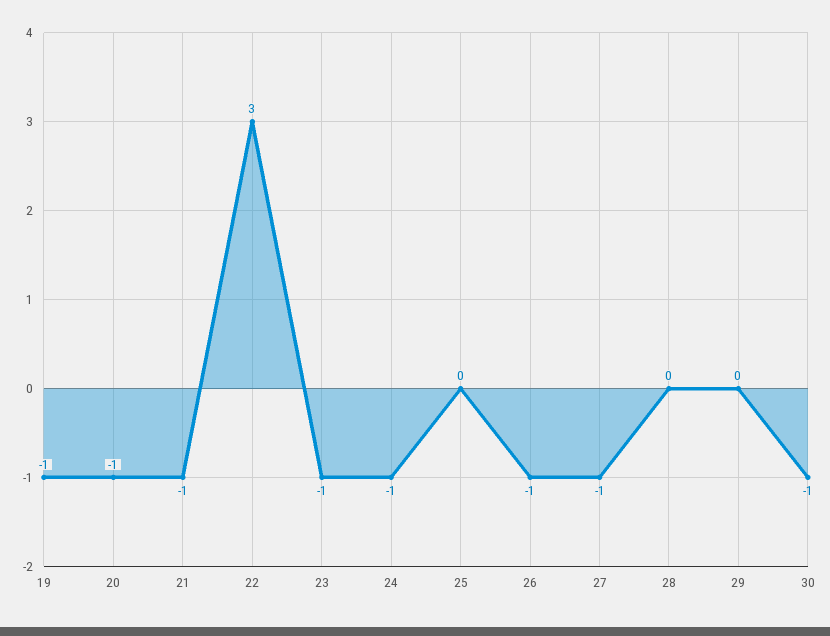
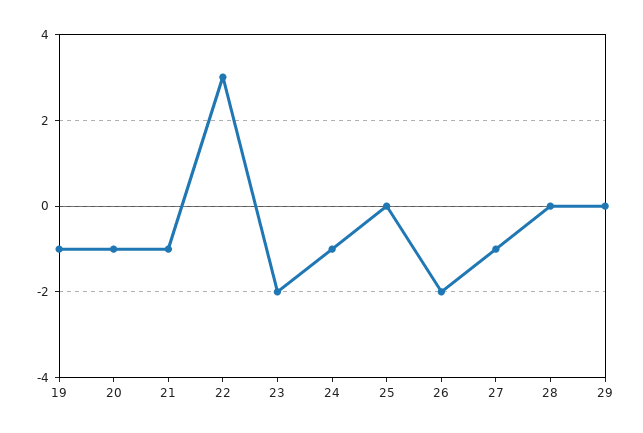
23: -1 -> -2
26: -1 -> -2
30: -1 -> none

